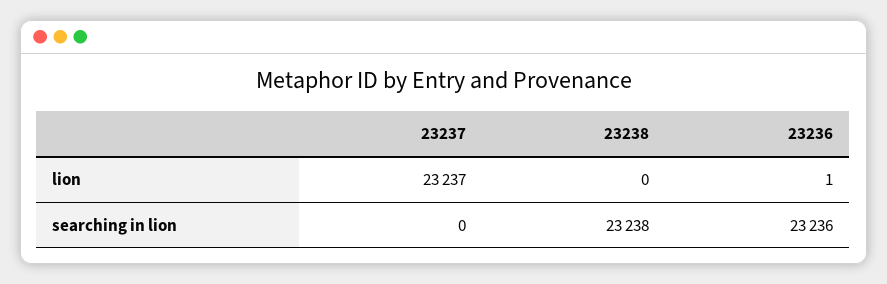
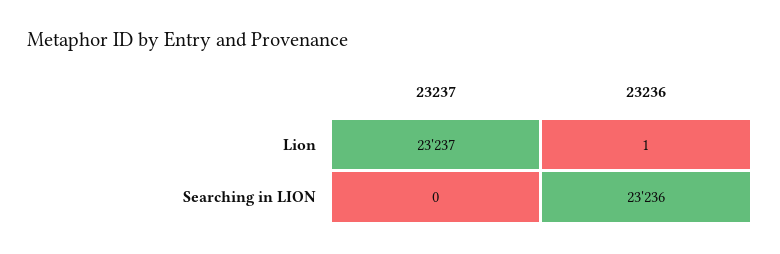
23238, lion: 0 -> none
23238, searching in lion: 23238 -> none

